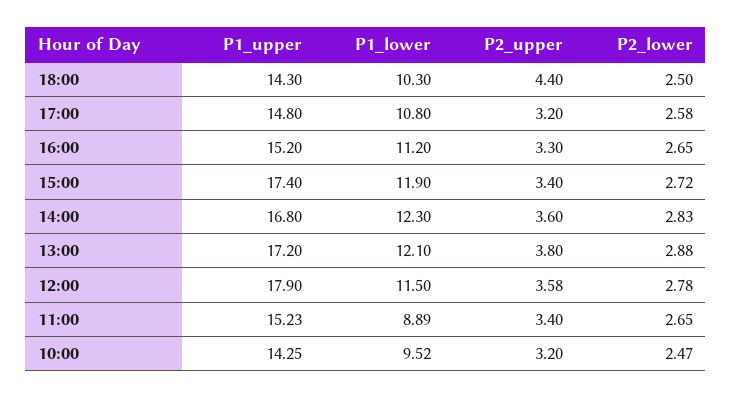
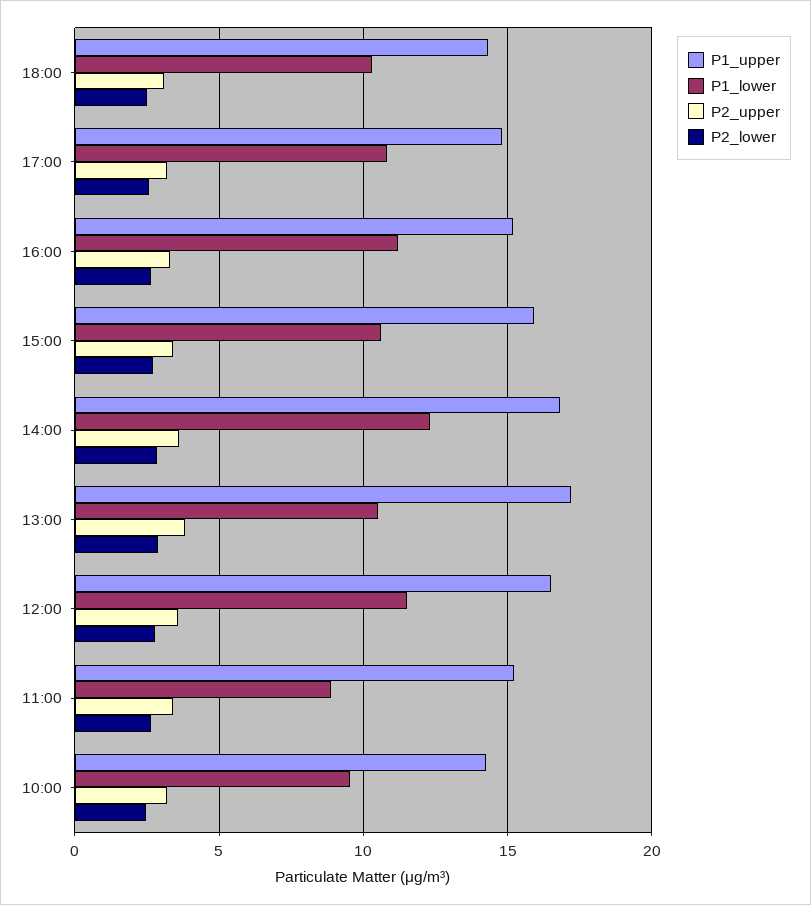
P2_upper, 18:00: 4.4 -> 3
P1_upper, 15:00: 17.4 -> 16
P1_lower, 15:00: 11.9 -> 10.5
P1_lower, 13:00: 12.1 -> 10.5
P1_upper, 12:00: 17.9 -> 16.5

